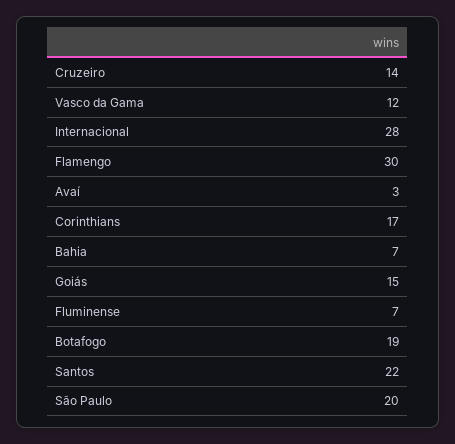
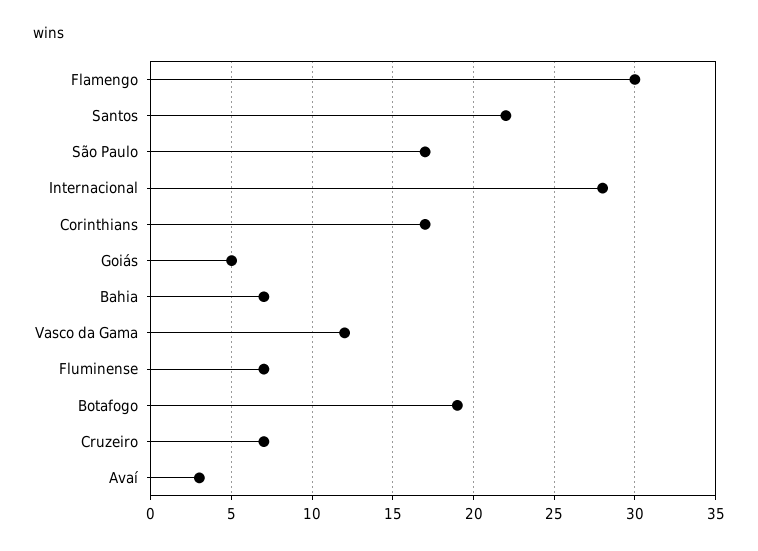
Cruzeiro: 14 -> 7
Goiás: 15 -> 5
São Paulo: 20 -> 17

